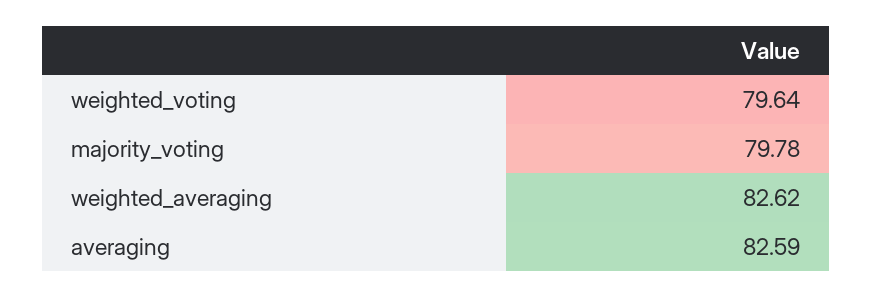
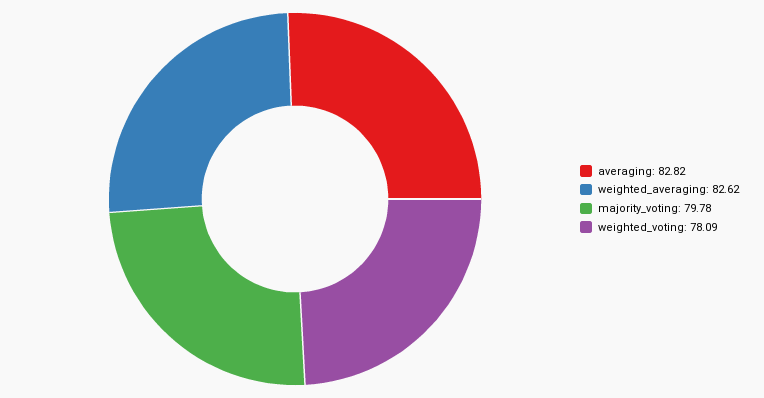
weighted_voting: 79.64 -> 78.09
averaging: 82.59 -> 82.82

